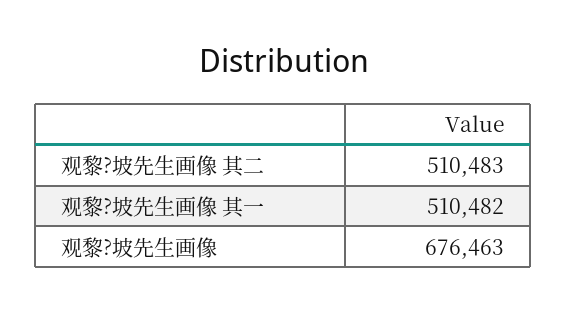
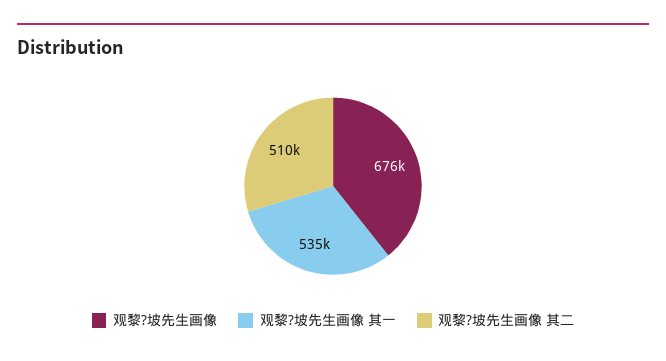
观黎?坡先生画像 其一: 510482 -> 535000

